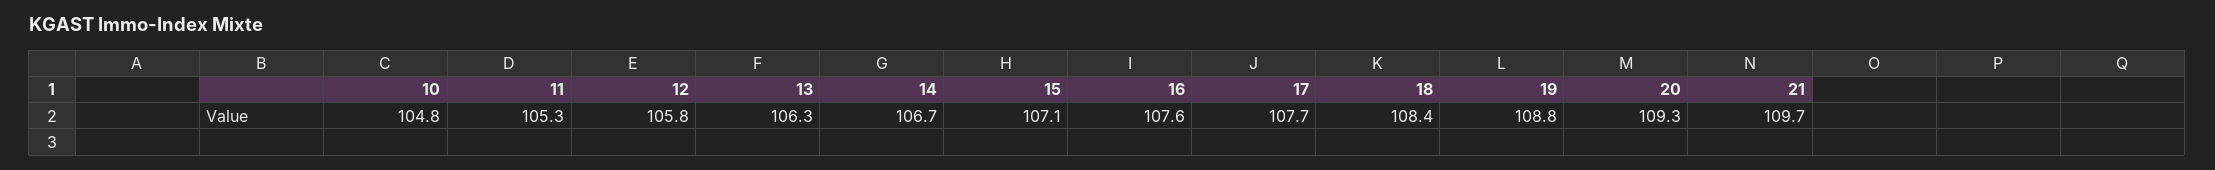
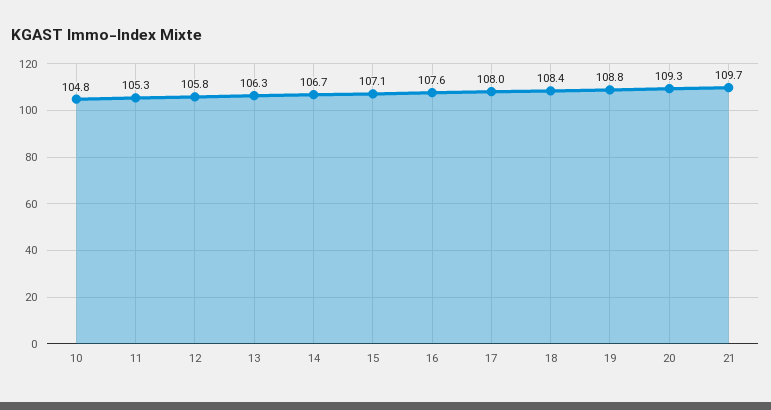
17: 107.7 -> 108

